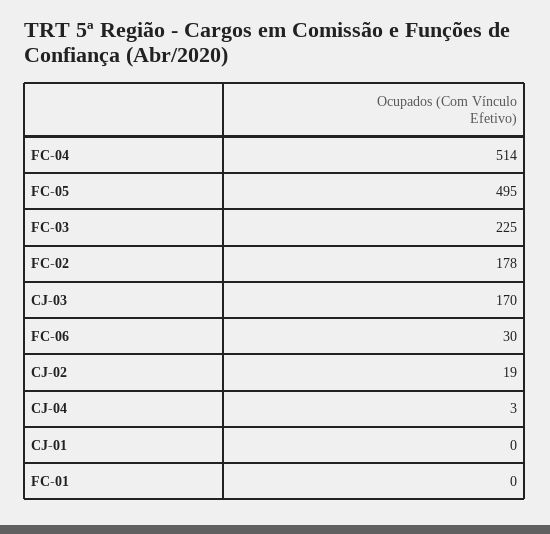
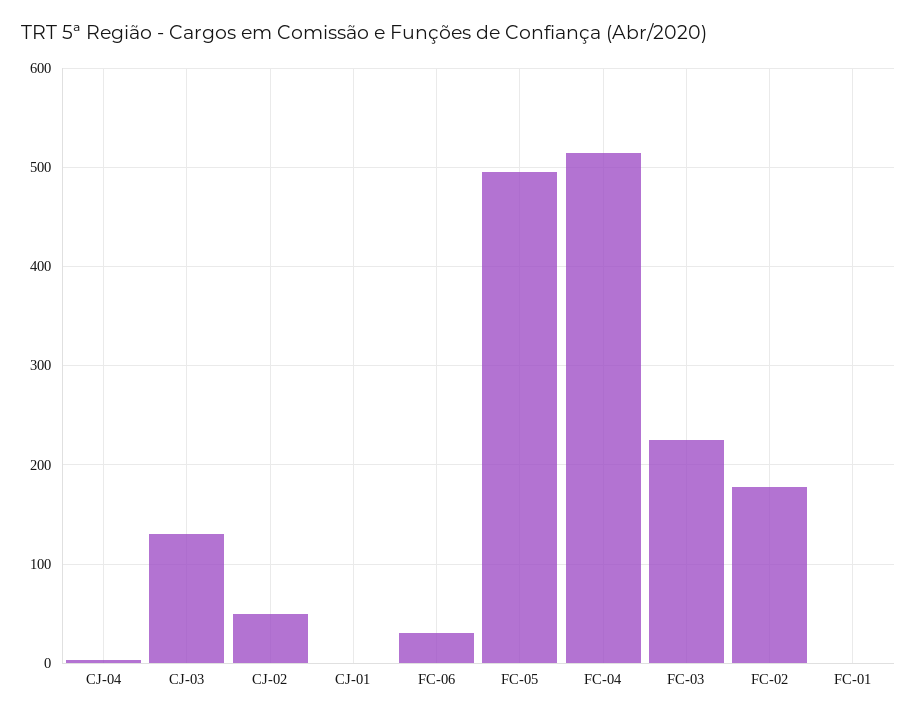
CJ-03: 170 -> 130
CJ-02: 19 -> 50

